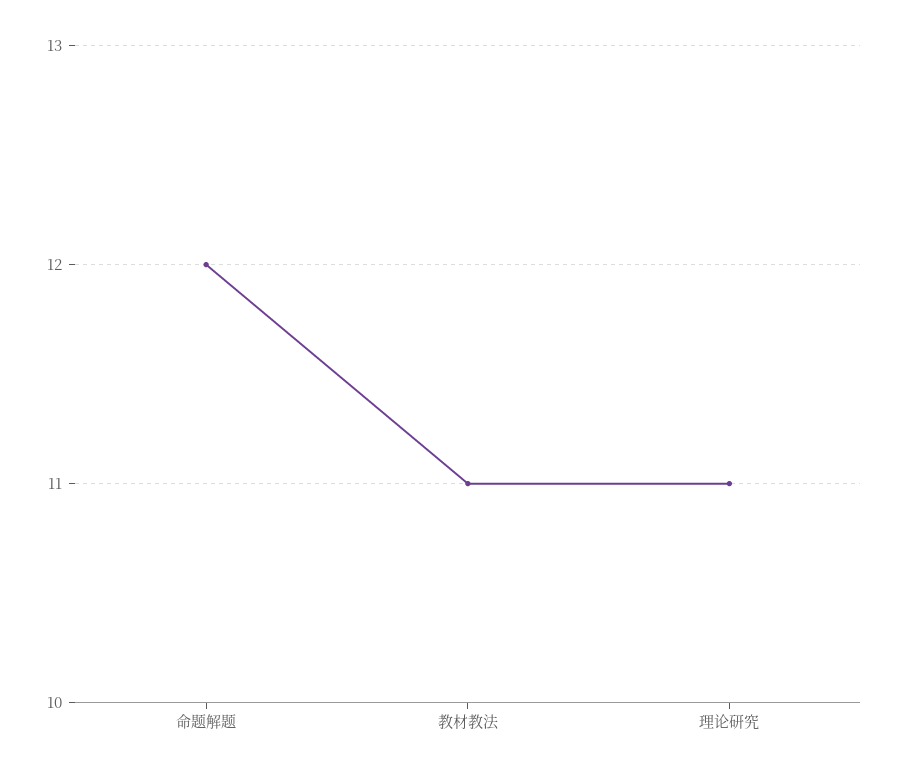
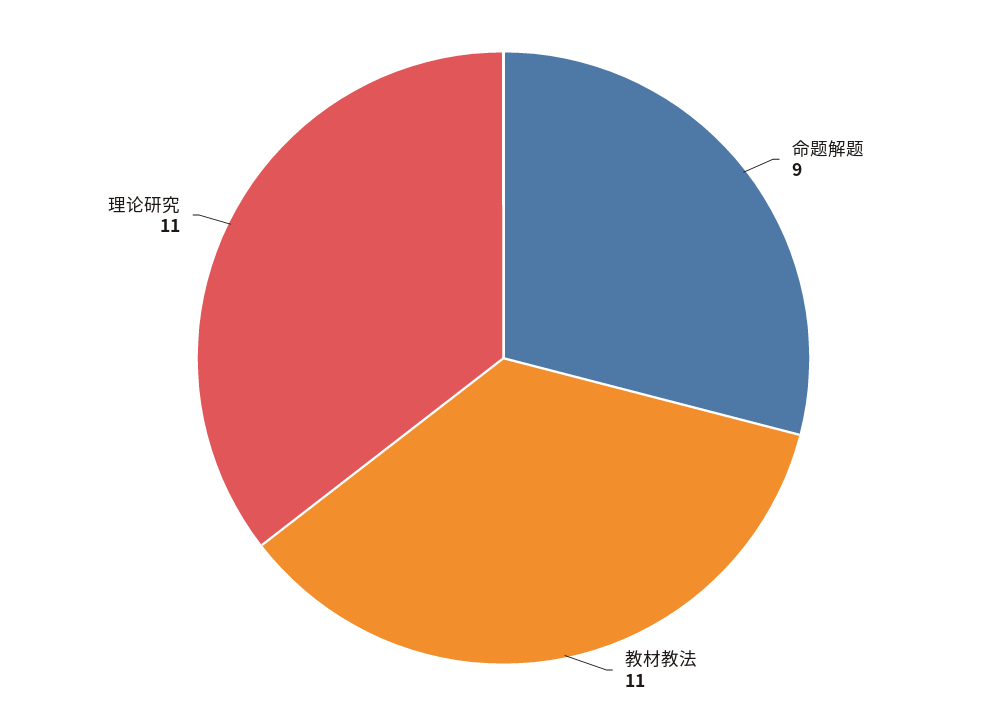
命题解题: 12 -> 9

